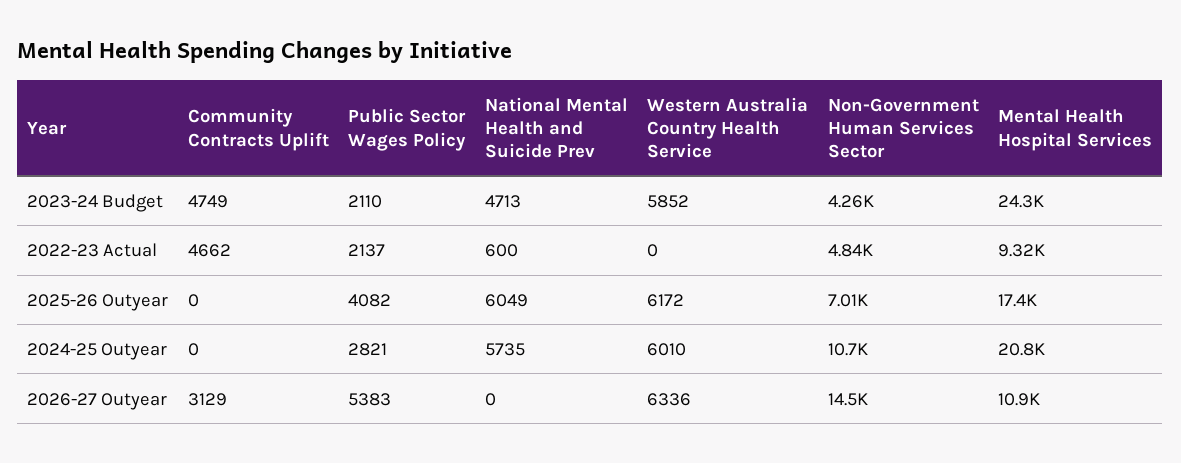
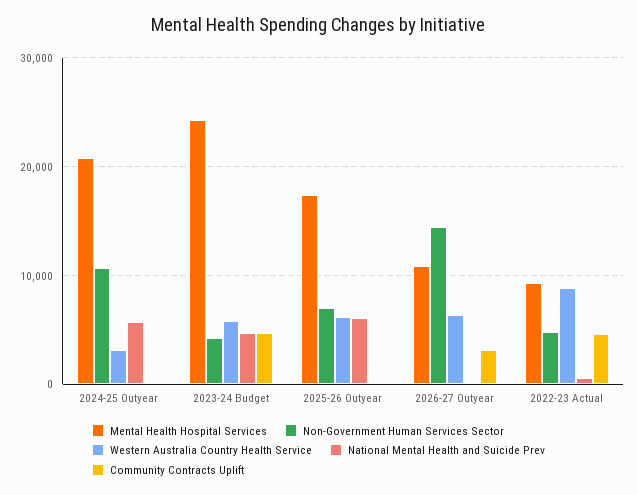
Public Sector Wages Policy, 2023-24 Budget: 2110 -> none
Public Sector Wages Policy, 2022-23 Actual: 2137 -> none
Western Australia Country Health Service, 2022-23 Actual: 0 -> 9000
Public Sector Wages Policy, 2025-26 Outyear: 4082 -> none
Public Sector Wages Policy, 2024-25 Outyear: 2821 -> none
Western Australia Country Health Service, 2024-25 Outyear: 6010 -> 3000
Public Sector Wages Policy, 2026-27 Outyear: 5383 -> none

